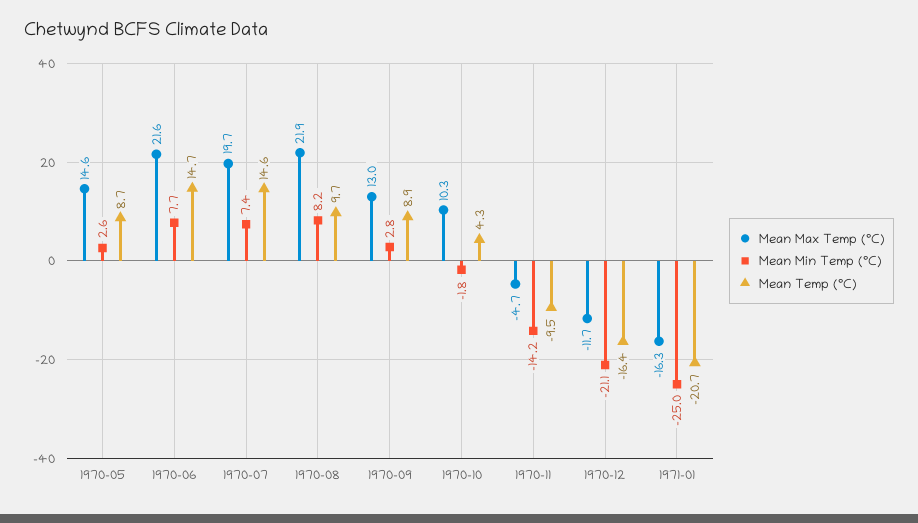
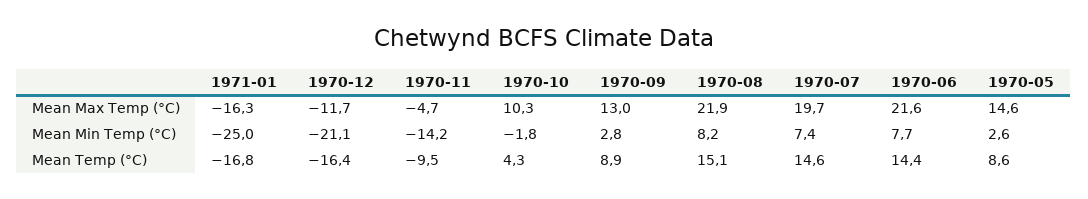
Mean Temp (°C), 1970-05: 8.7 -> 8.6
Mean Temp (°C), 1970-06: 14.7 -> 14.4
Mean Temp (°C), 1970-08: 9.7 -> 15.1
Mean Temp (°C), 1971-01: -20.7 -> -16.8

